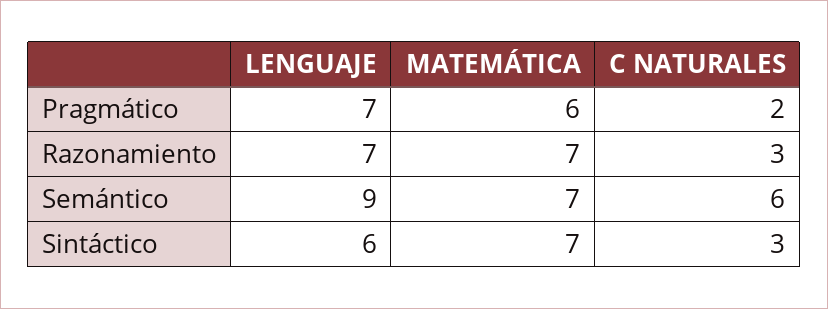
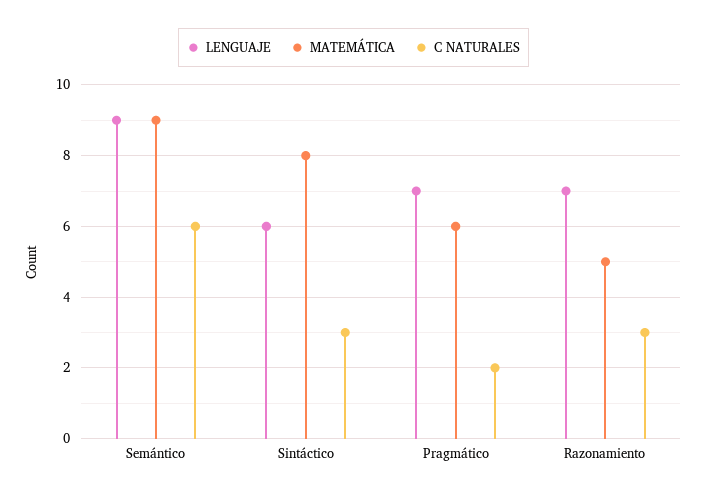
MATEMÁTICA, Razonamiento: 7 -> 5
MATEMÁTICA, Semántico: 7 -> 9
MATEMÁTICA, Sintáctico: 7 -> 8

